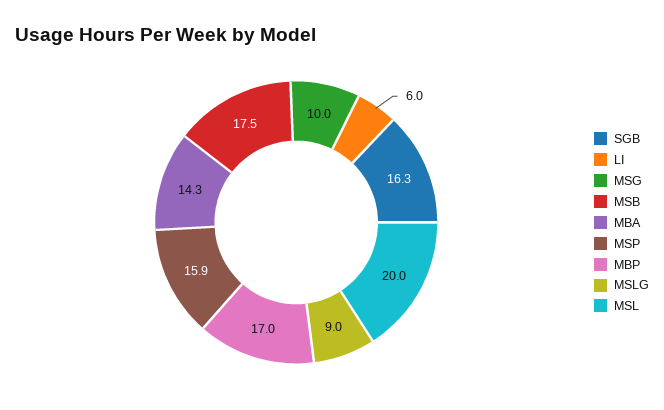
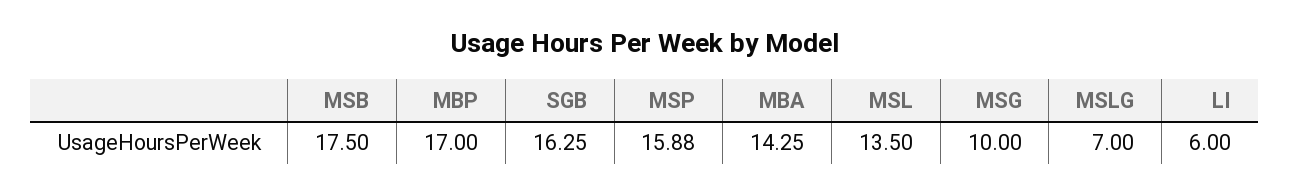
MSLG: 9 -> 7
MSL: 20 -> 13.5

